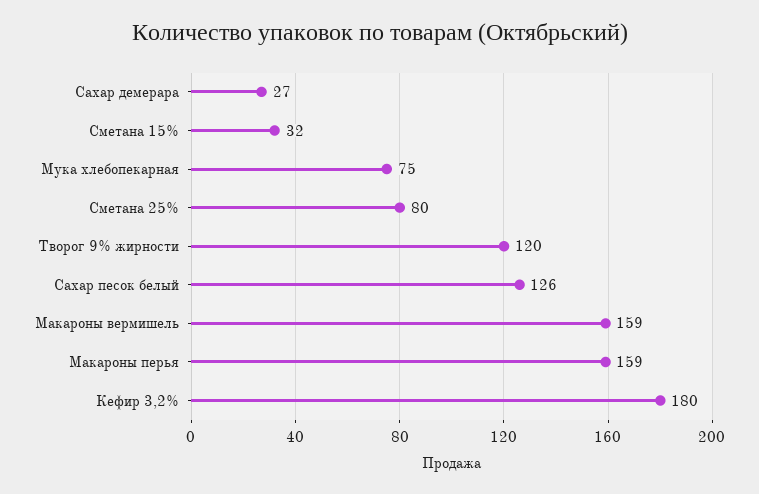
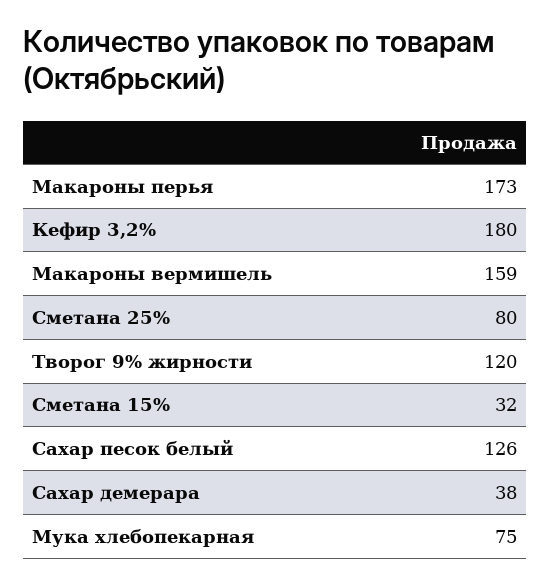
Сахар демерара: 27 -> 38
Макароны перья: 159 -> 173

